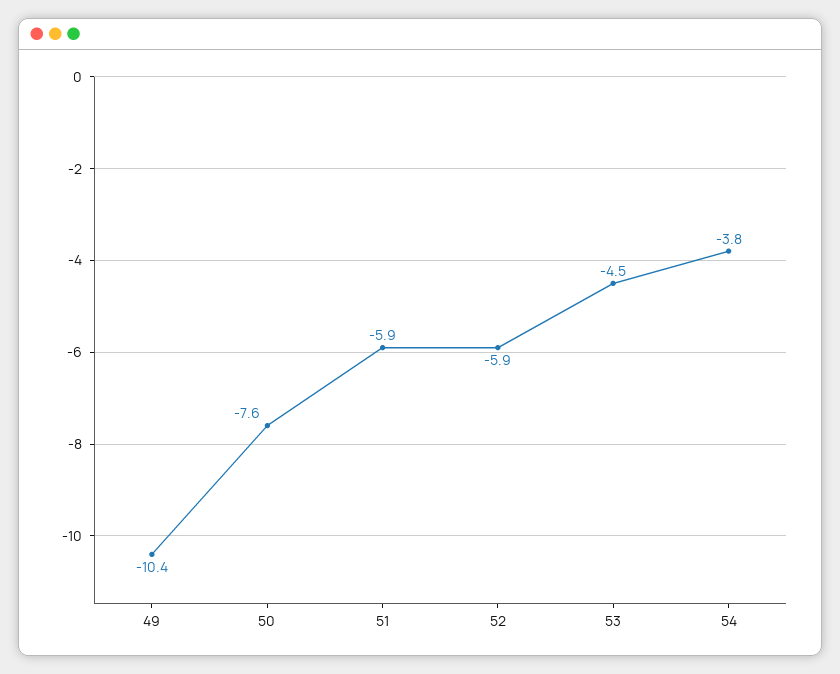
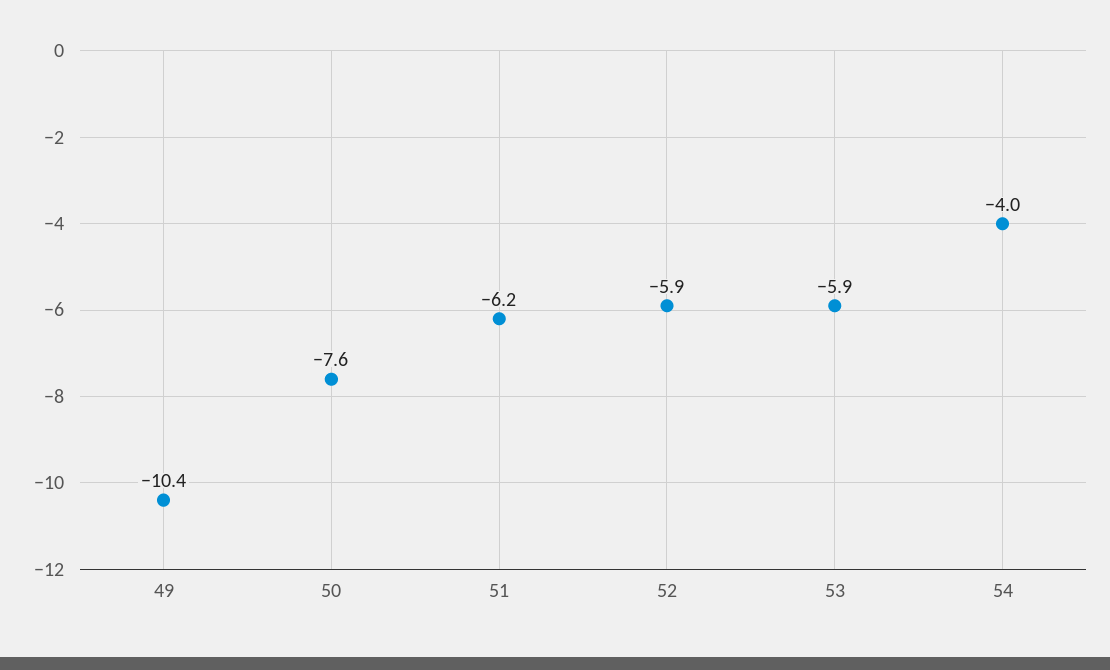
51: -5.9 -> -6.2
53: -4.5 -> -5.9
54: -3.8 -> -4

